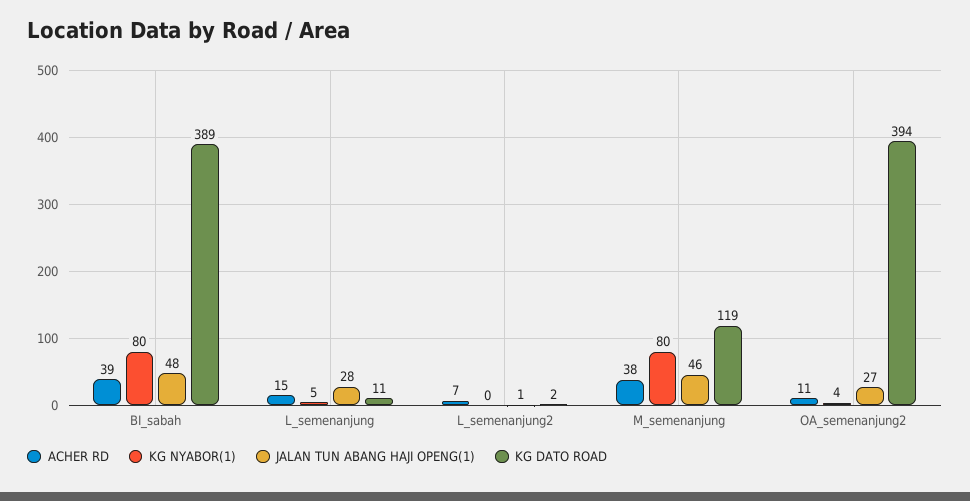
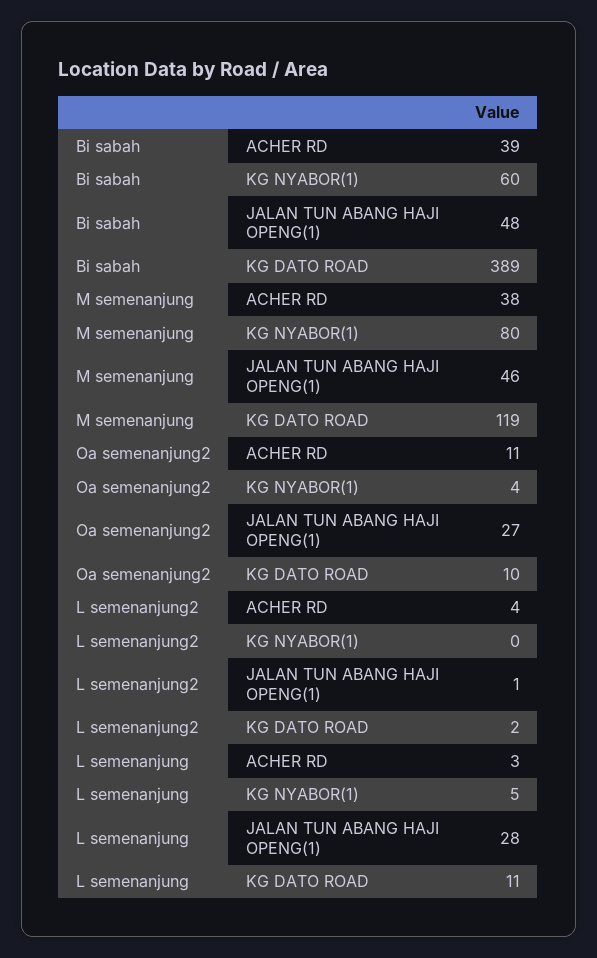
KG NYABOR(1), BI_sabah: 80 -> 60
ACHER RD, L_semenanjung: 15 -> 3
ACHER RD, L_semenanjung2: 7 -> 4
KG DATO ROAD, OA_semenanjung2: 394 -> 10

